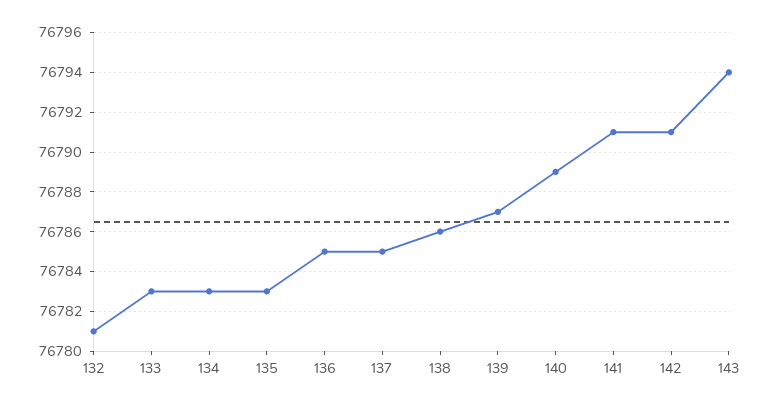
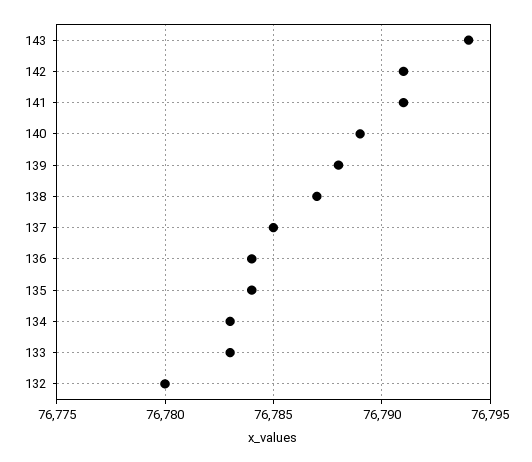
132: 76781 -> 76780
135: 76783 -> 76784
136: 76785 -> 76784
138: 76786 -> 76787
139: 76787 -> 76788

